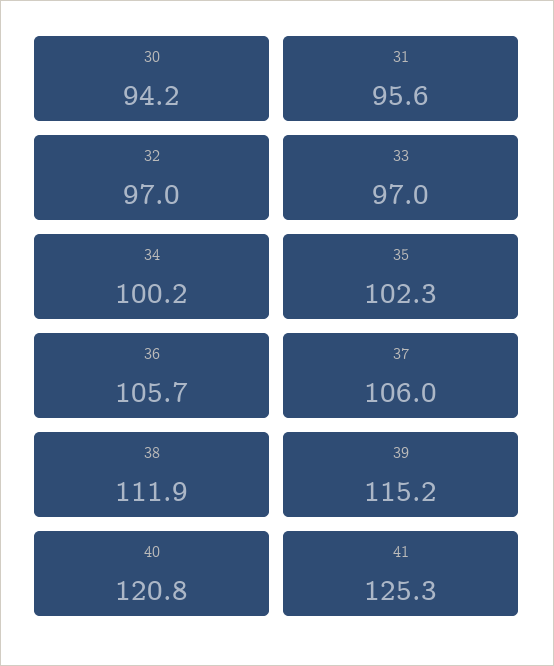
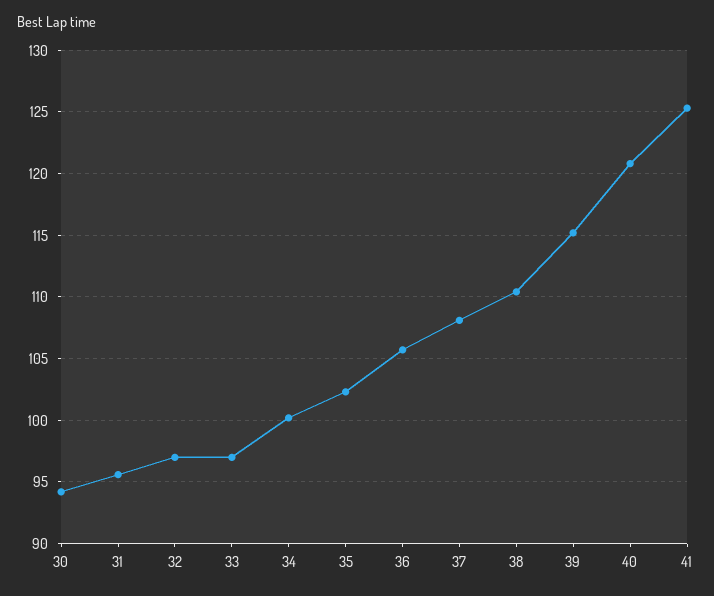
37: 106 -> 108
38: 111.9 -> 110.5

